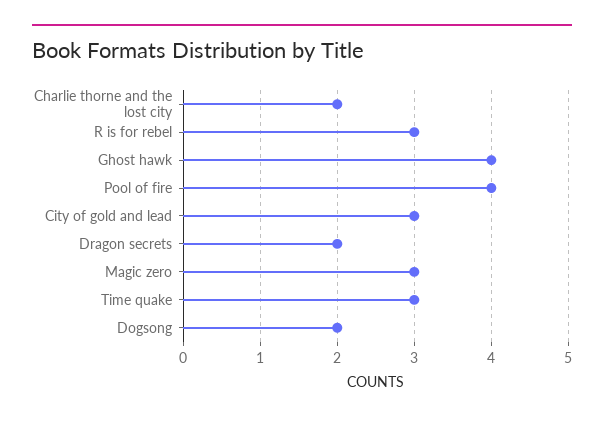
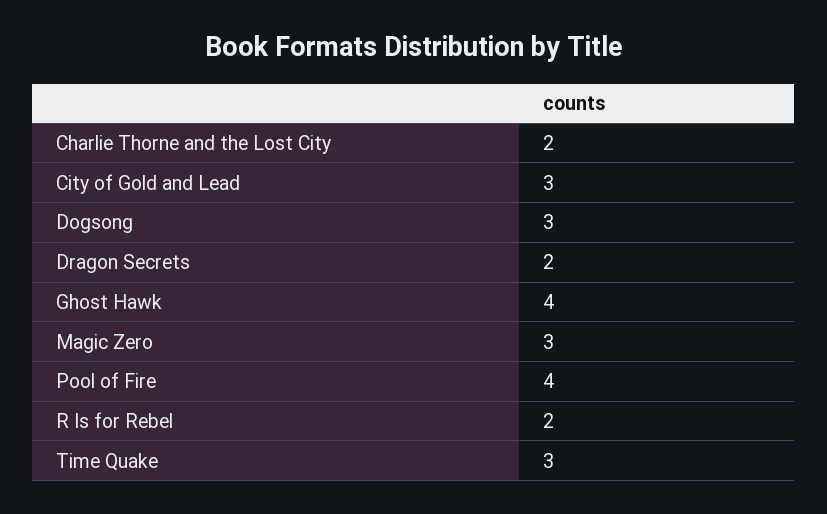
R is for rebel: 3 -> 2
Dogsong: 2 -> 3

